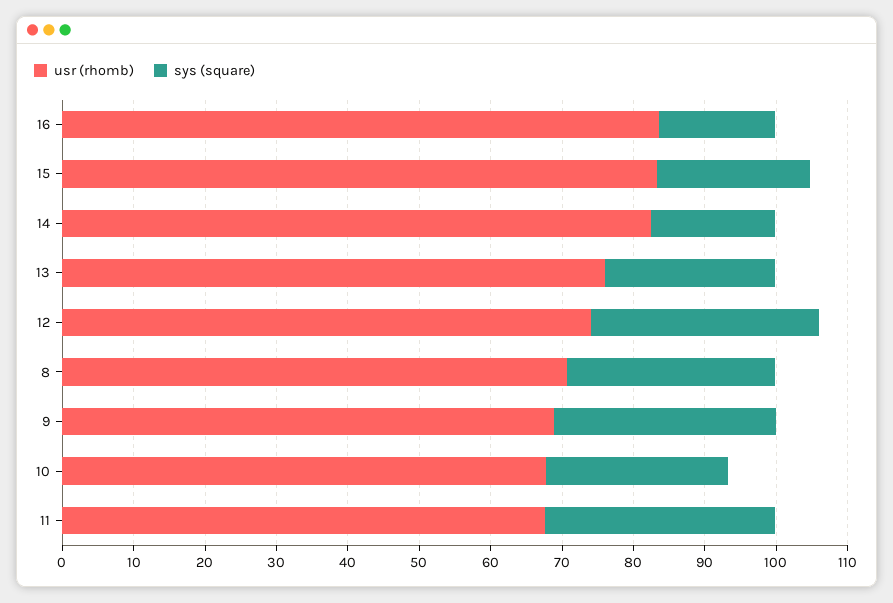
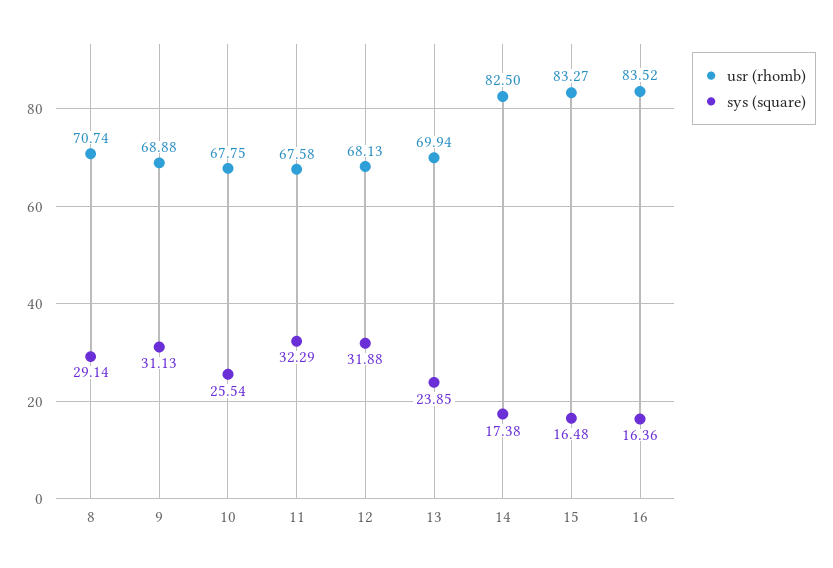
sys (square), 15: 22 -> 16.48
usr (rhomb), 13: 76 -> 69.94
usr (rhomb), 12: 74 -> 68.13

